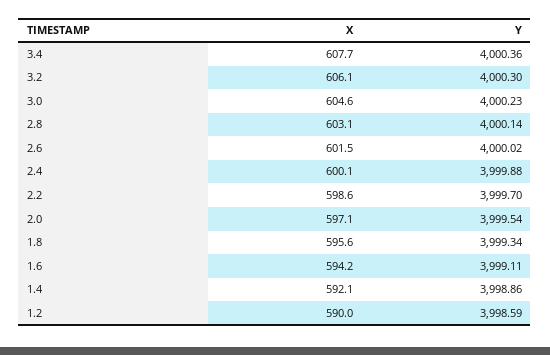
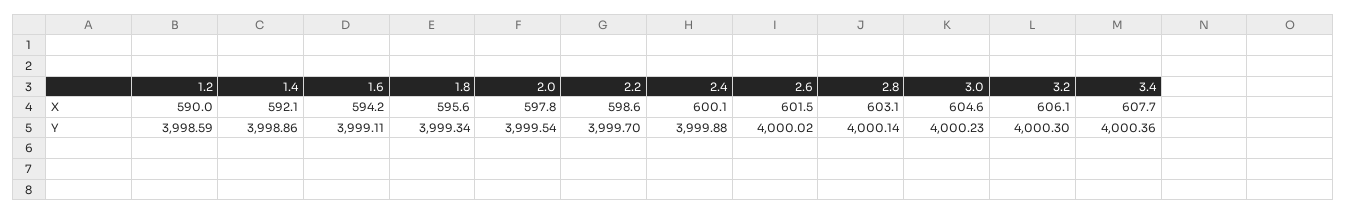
X, 2.0: 597.1 -> 597.8

